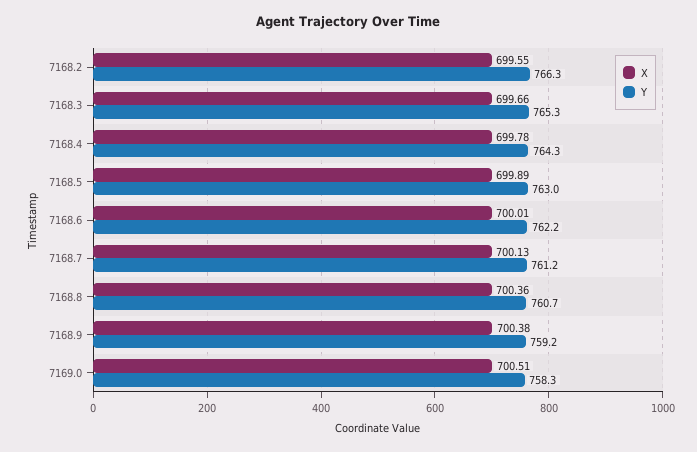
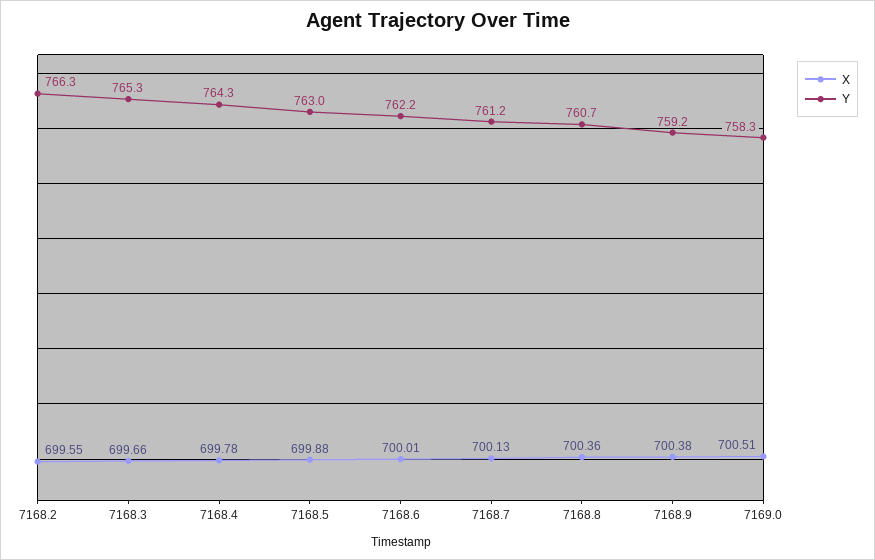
X, 7168.5: 699.89 -> 699.88

